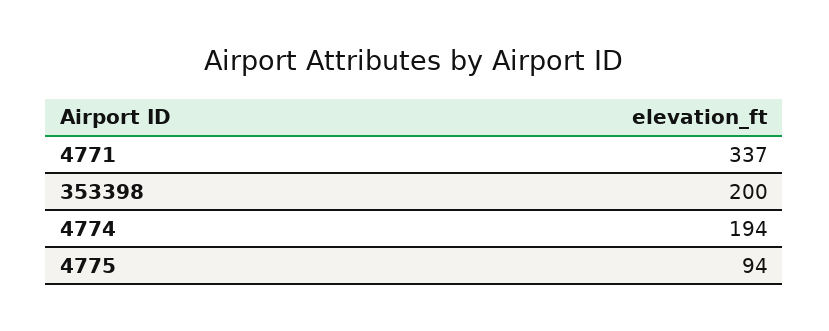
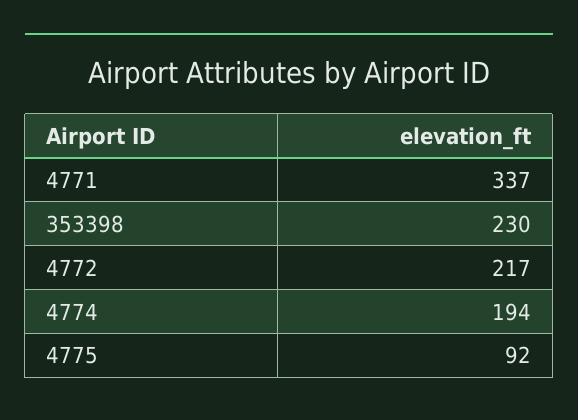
353398: 200 -> 230
4775: 94 -> 92
4772: none -> 217

